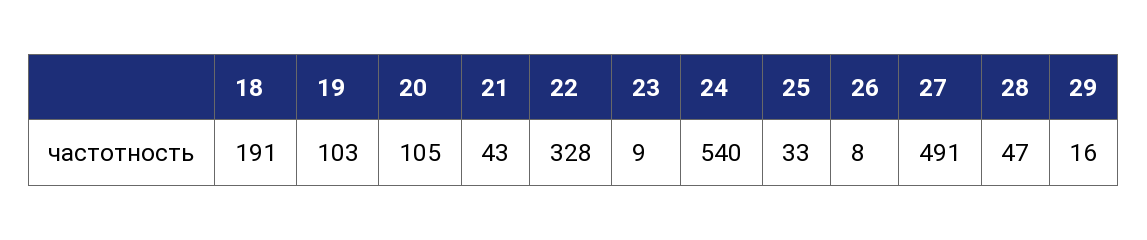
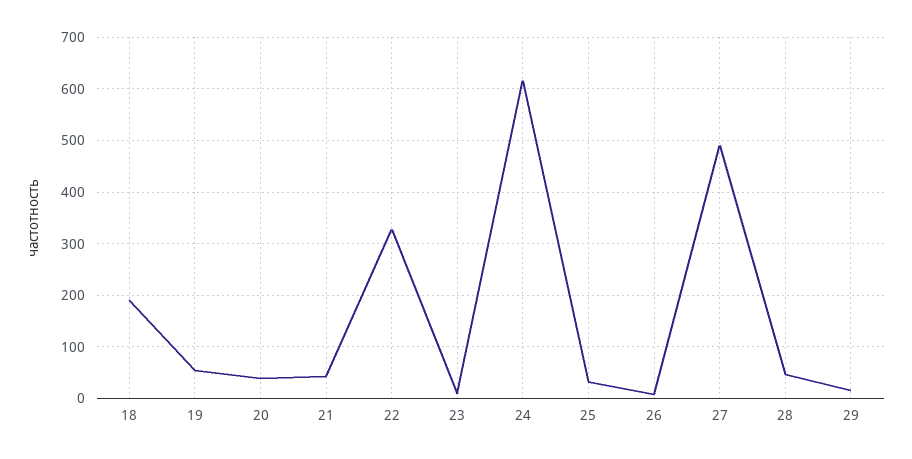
19: 103 -> 60
20: 105 -> 40
24: 540 -> 620

